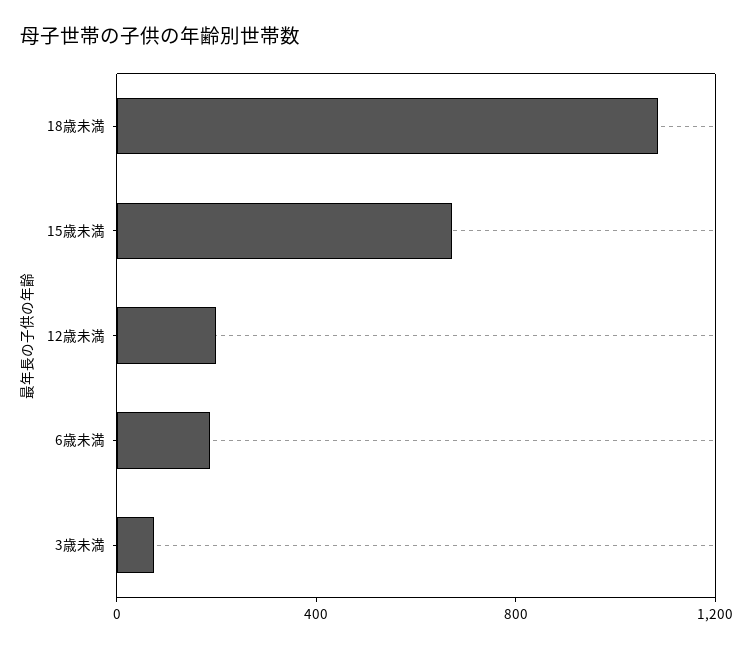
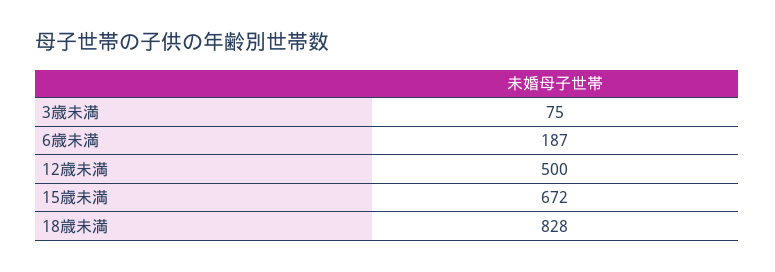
18歳未満: 1100 -> 828
12歳未満: 200 -> 500

